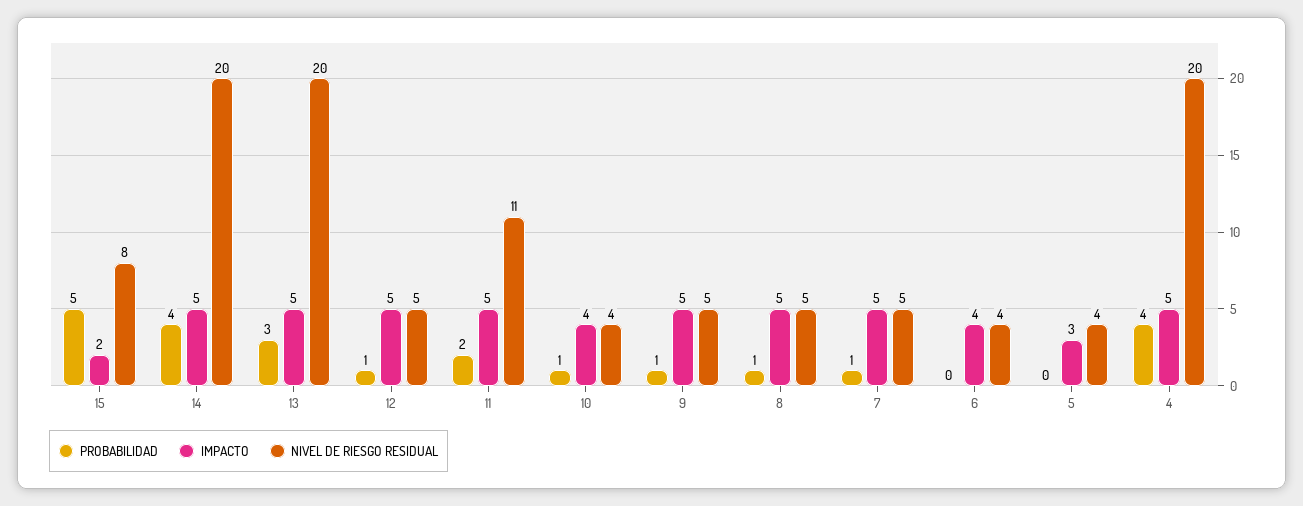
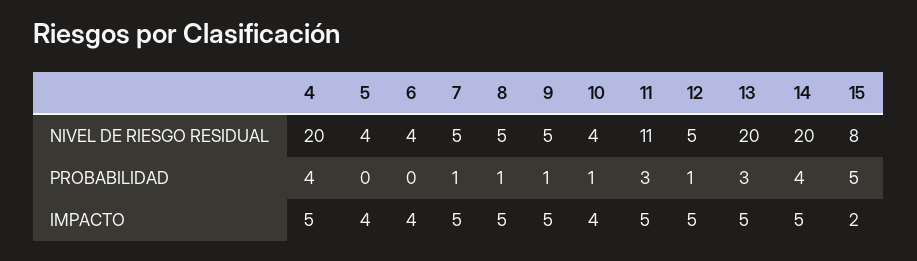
PROBABILIDAD, 11: 2 -> 3
IMPACTO, 5: 3 -> 4

